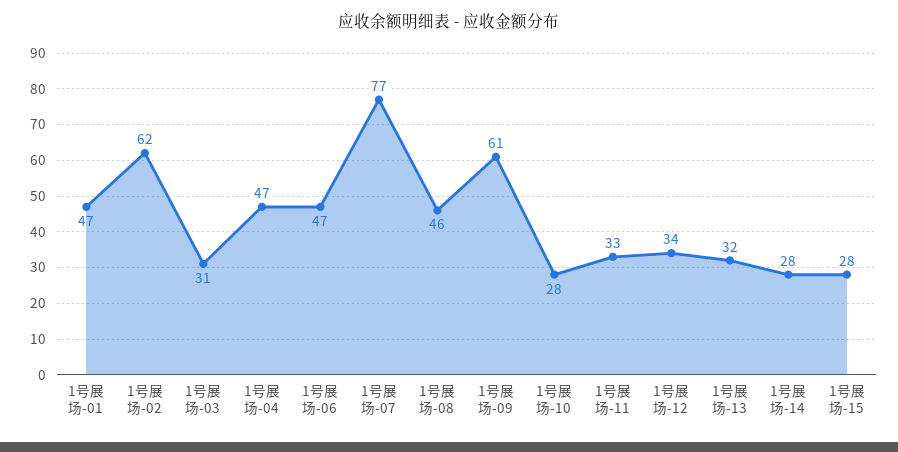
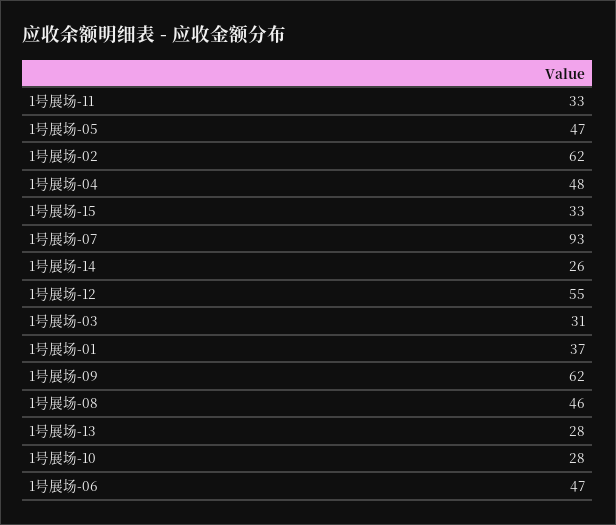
1号展场-01: 47 -> 37
1号展场-04: 47 -> 48
1号展场-07: 77 -> 93
1号展场-09: 61 -> 62
1号展场-12: 34 -> 55
1号展场-13: 32 -> 28
1号展场-14: 28 -> 26
1号展场-15: 28 -> 33
1号展场-05: none -> 47

